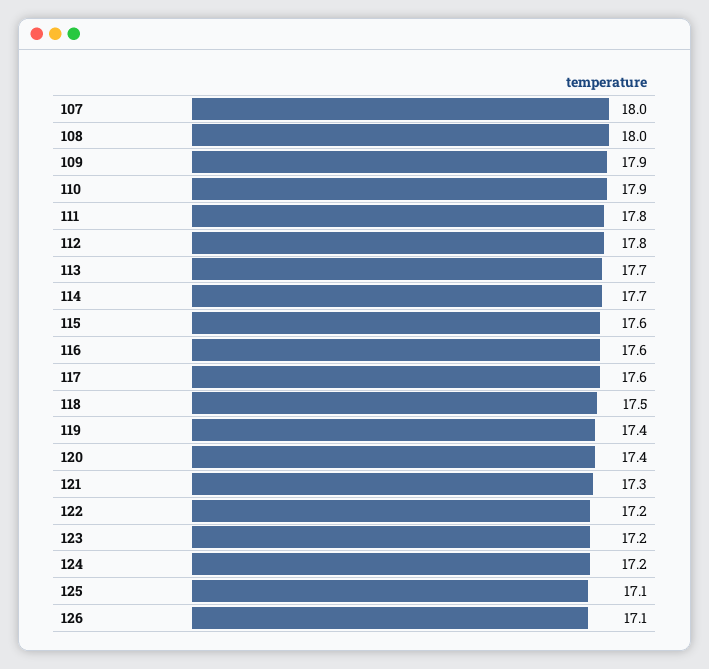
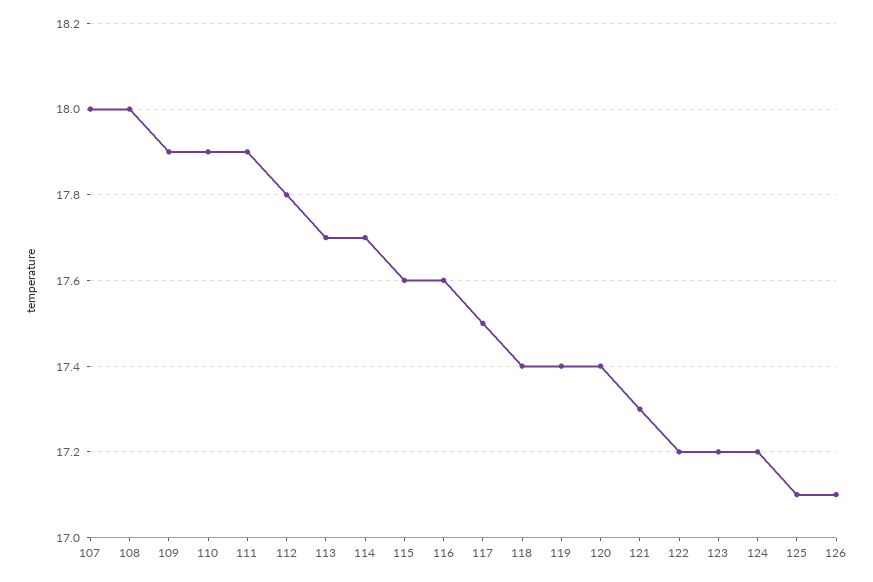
111: 17.8 -> 17.9
117: 17.6 -> 17.5
118: 17.5 -> 17.4

